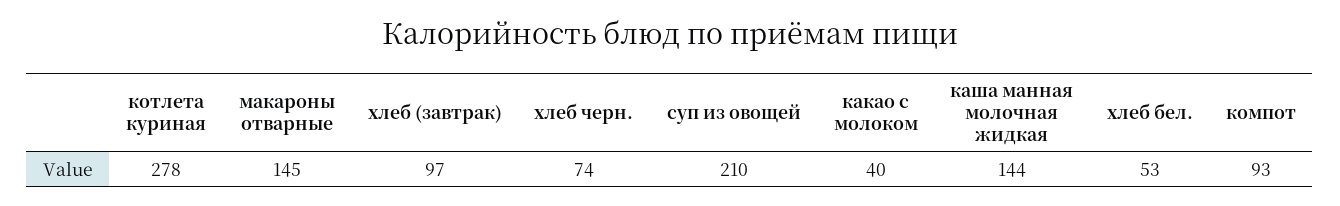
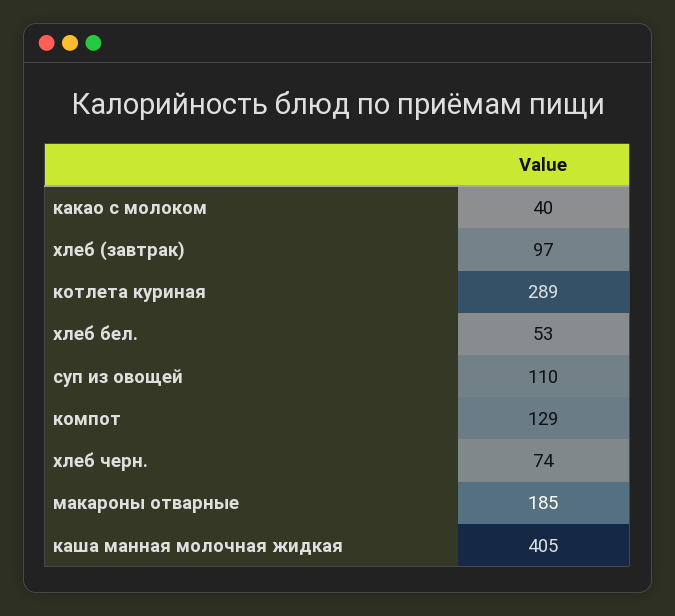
котлета куриная: 278 -> 289
макароны отварные: 145 -> 185
суп из овощей: 210 -> 110
каша манная молочная жидкая: 144 -> 405
компот: 93 -> 129

